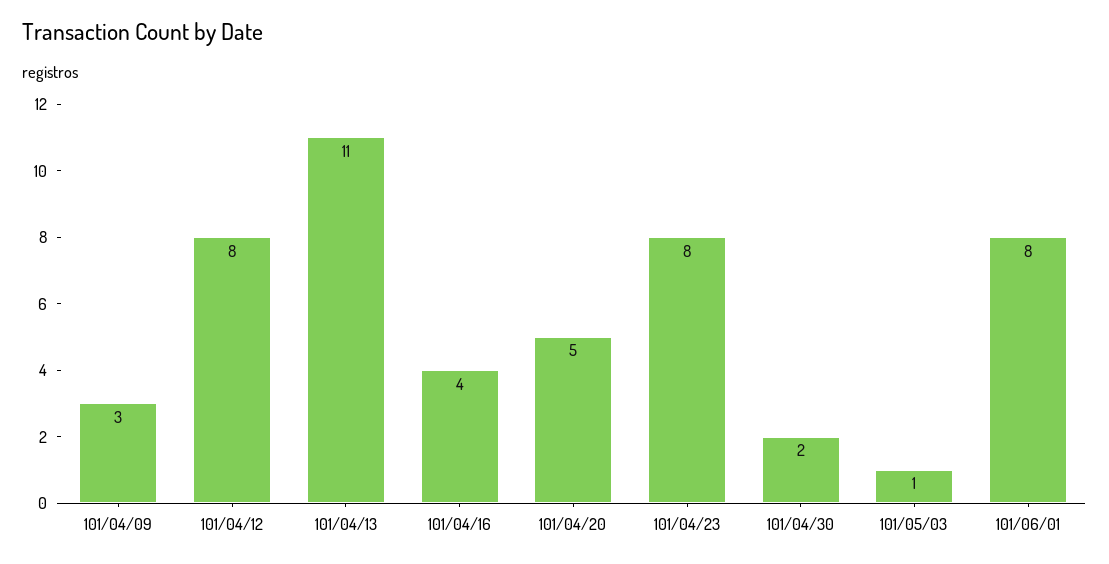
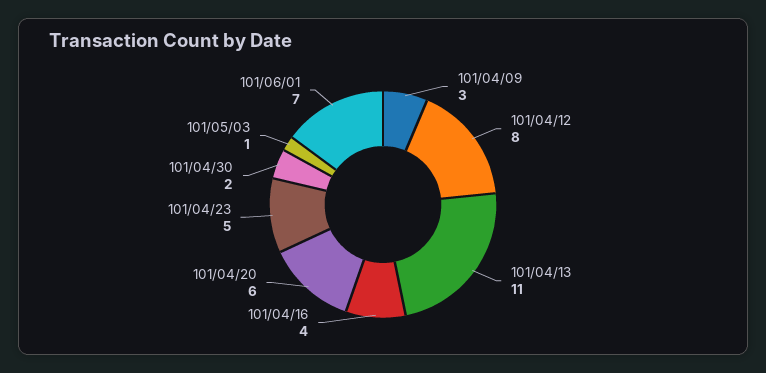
101/04/20: 5 -> 6
101/04/23: 8 -> 5
101/06/01: 8 -> 7

